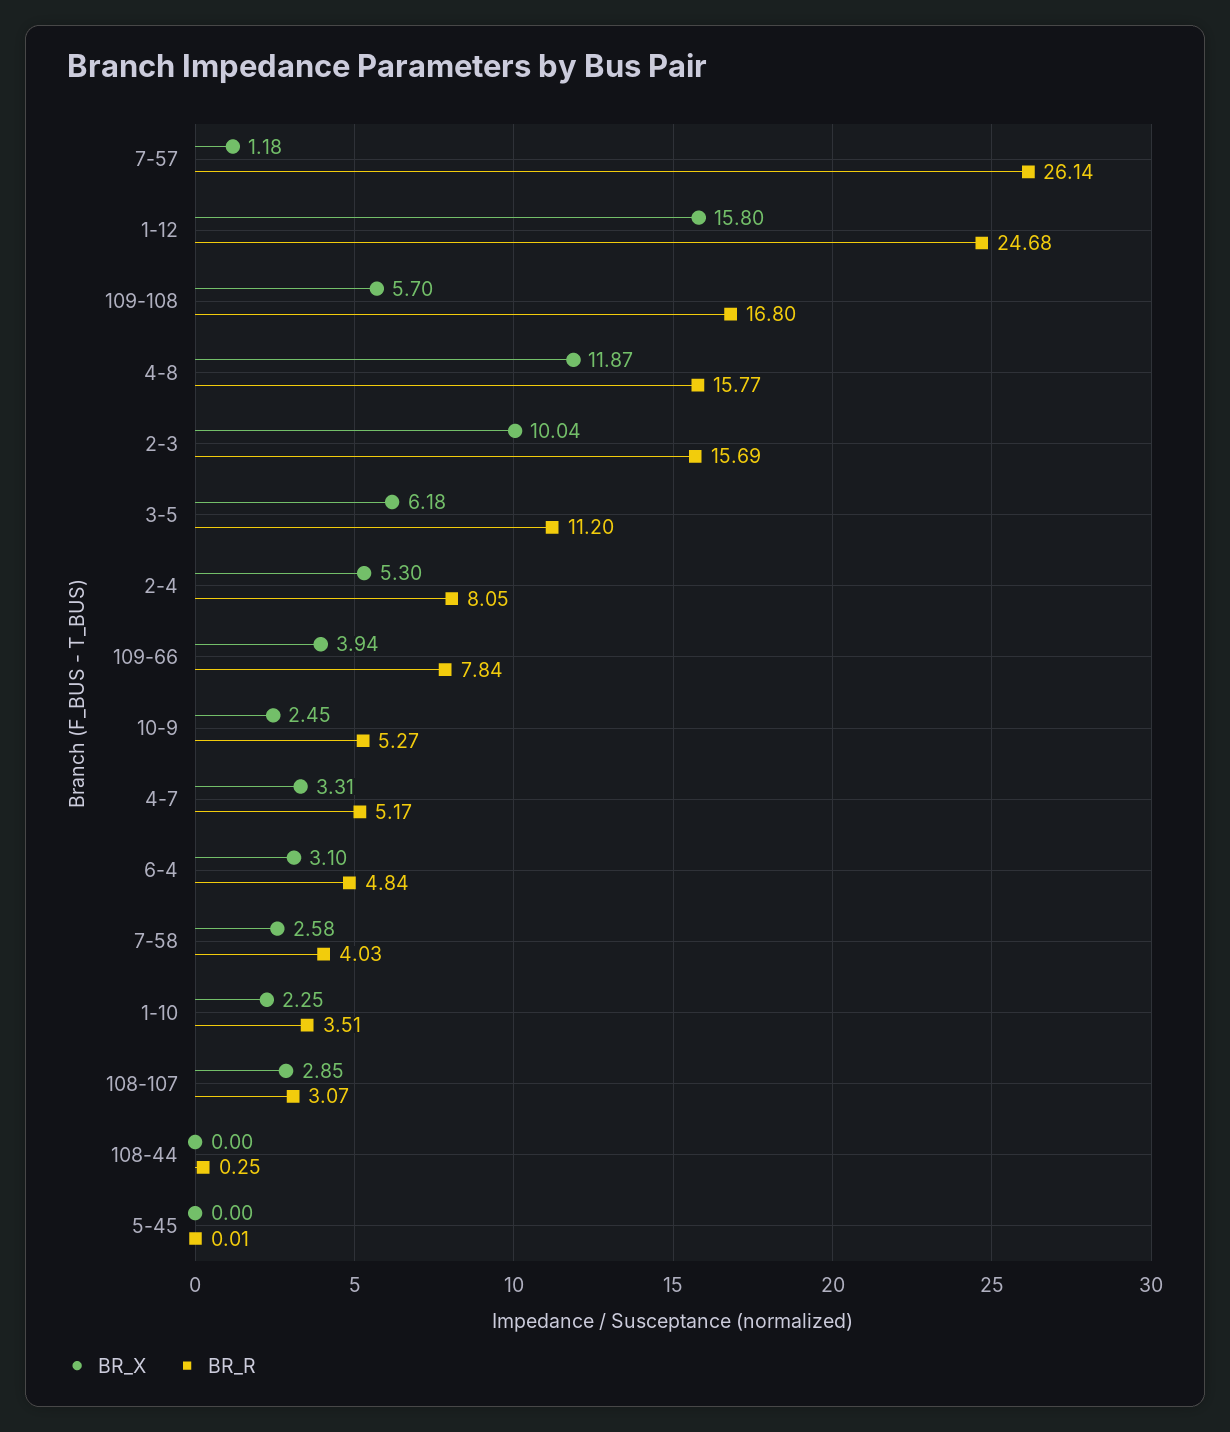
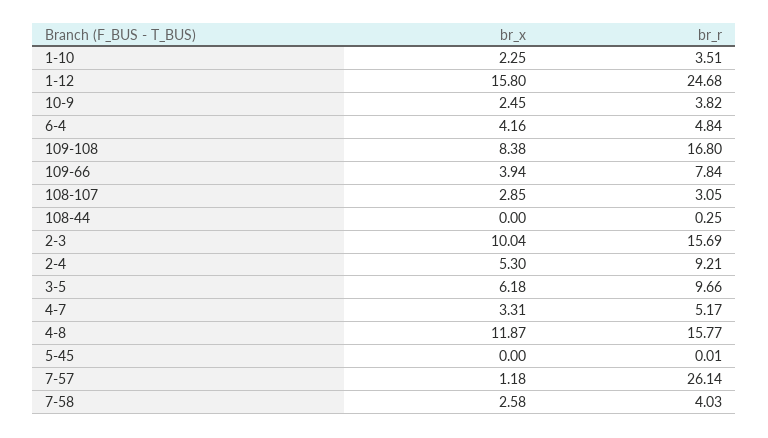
BR_X, 109-108: 5.7 -> 8.38
BR_R, 3-5: 11.2 -> 9.66
BR_R, 2-4: 8.05 -> 9.21
BR_R, 10-9: 5.27 -> 3.82
BR_X, 6-4: 3.1 -> 4.16
BR_R, 108-107: 3.07 -> 3.05

